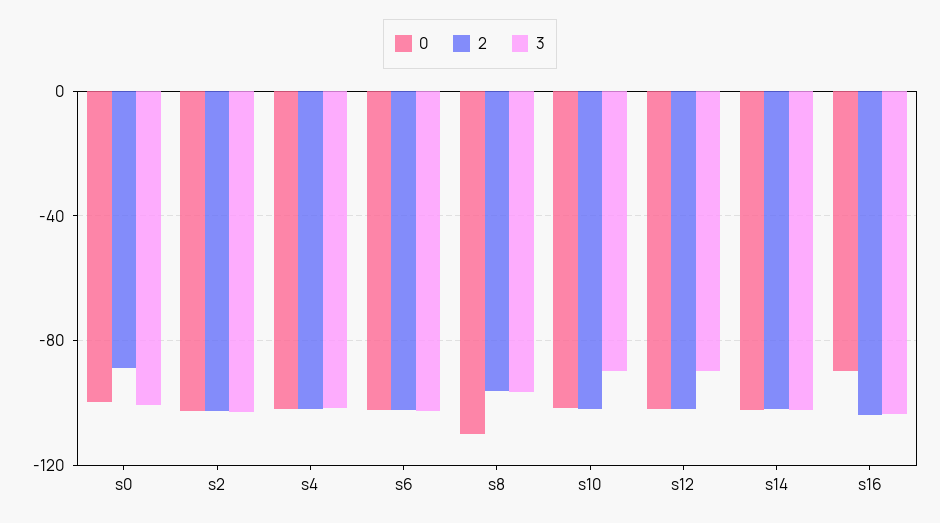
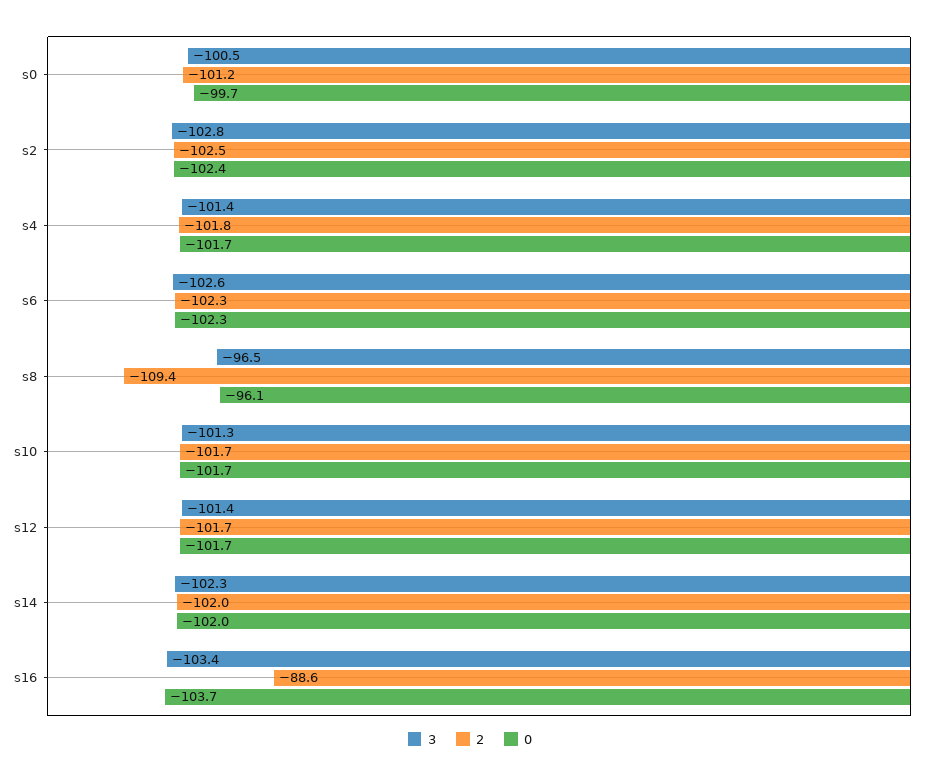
2, s0: -90 -> -101.2
0, s8: -110 -> -96.1
2, s8: -95 -> -109.4
3, s10: -90 -> -101.3
3, s12: -90 -> -101.4
0, s16: -90 -> -103.7
2, s16: -105 -> -88.6

